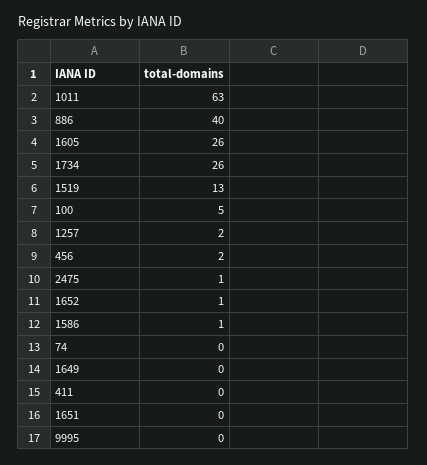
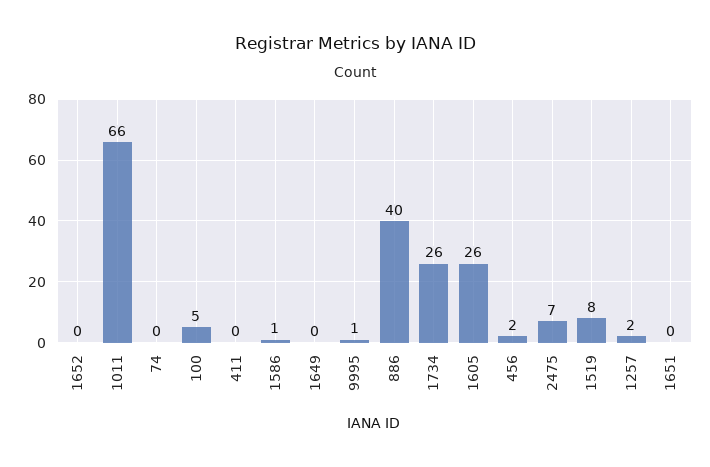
1011: 63 -> 66
1519: 13 -> 8
2475: 1 -> 7
1652: 1 -> 0
9995: 0 -> 1

